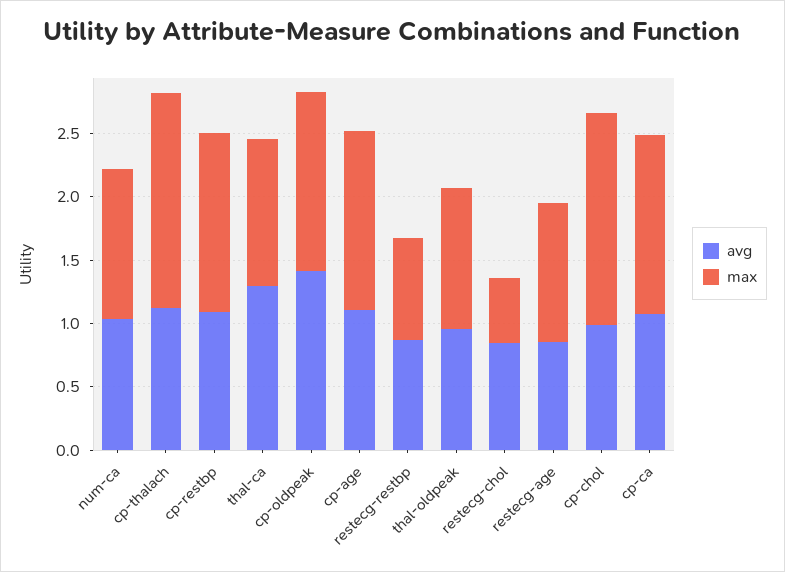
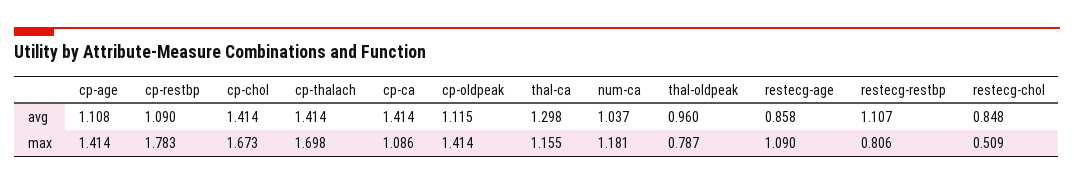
avg, cp-thalach: 1.1 -> 1.414
max, cp-restbp: 1.4 -> 1.783
avg, cp-oldpeak: 1.4 -> 1.115
avg, restecg-restbp: 0.9 -> 1.107
max, thal-oldpeak: 1.1 -> 0.787
avg, cp-chol: 1 -> 1.414
avg, cp-ca: 1.1 -> 1.414
max, cp-ca: 1.4 -> 1.086

